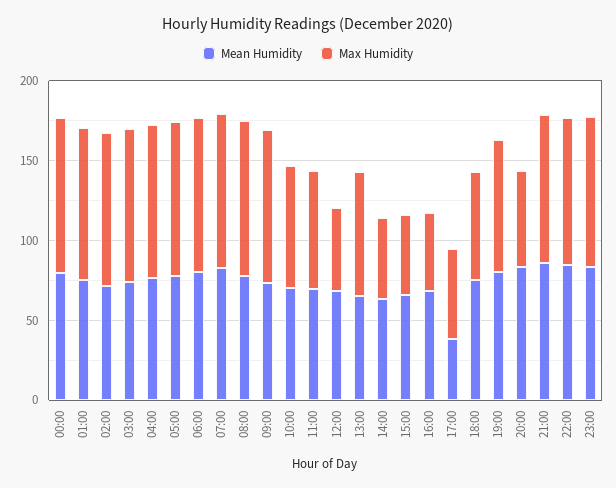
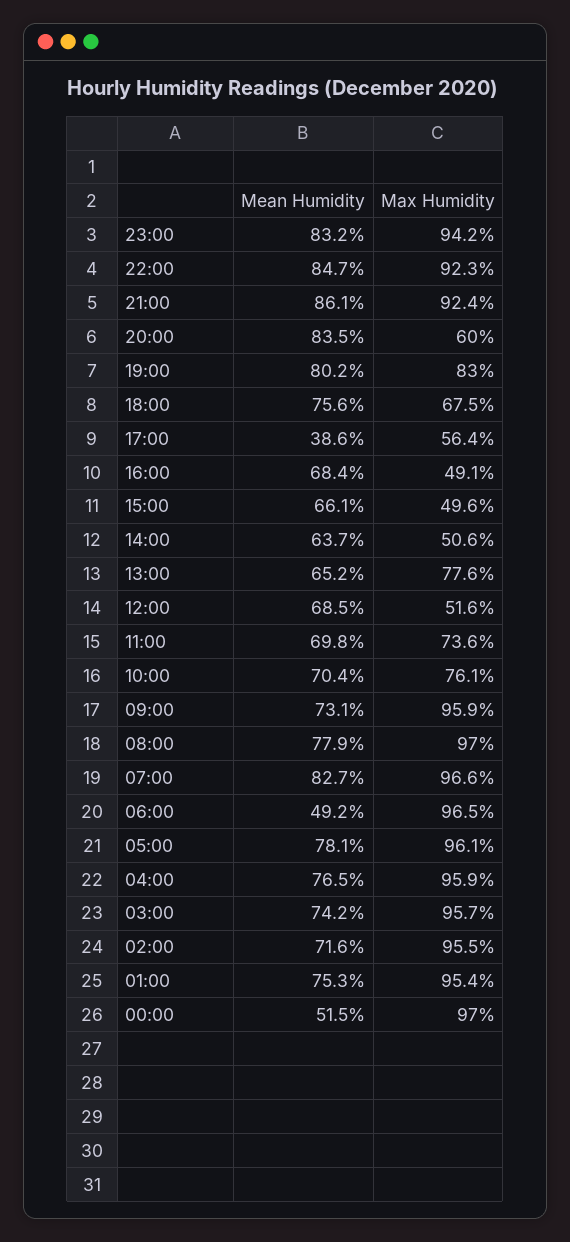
Mean Humidity, 00:00: 80 -> 51.5
Mean Humidity, 06:00: 80 -> 49.2

